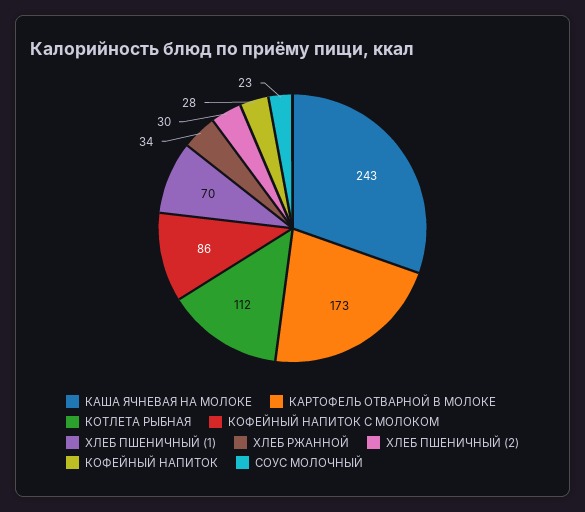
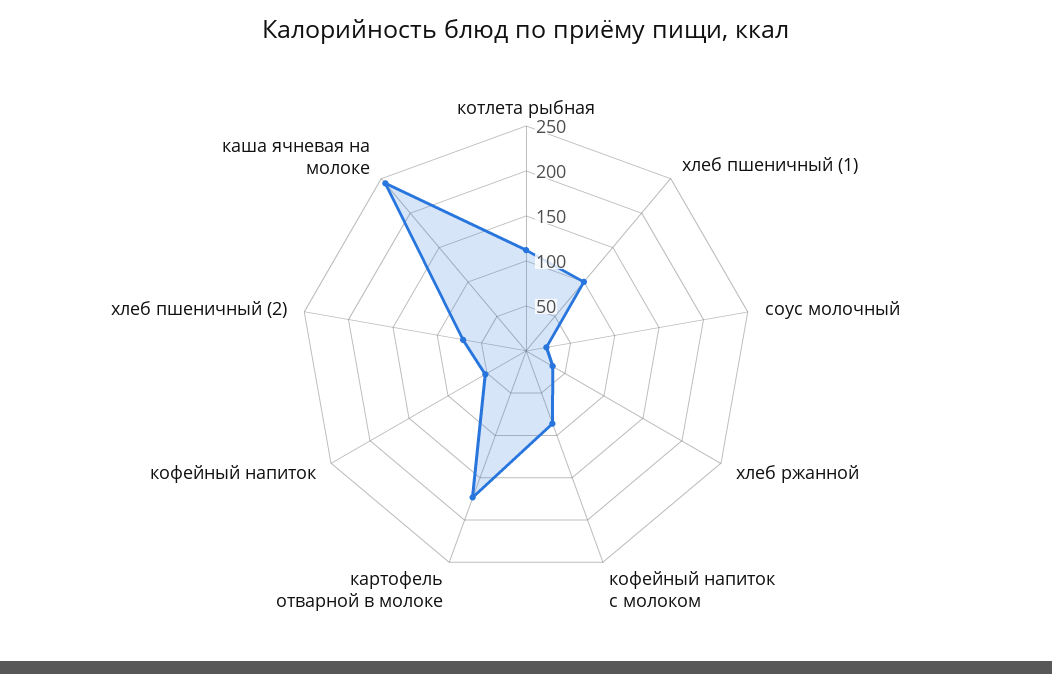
ХЛЕБ ПШЕНИЧНЫЙ (1): 70 -> 100
ХЛЕБ ПШЕНИЧНЫЙ (2): 30 -> 70
КОФЕЙНЫЙ НАПИТОК: 28 -> 50

